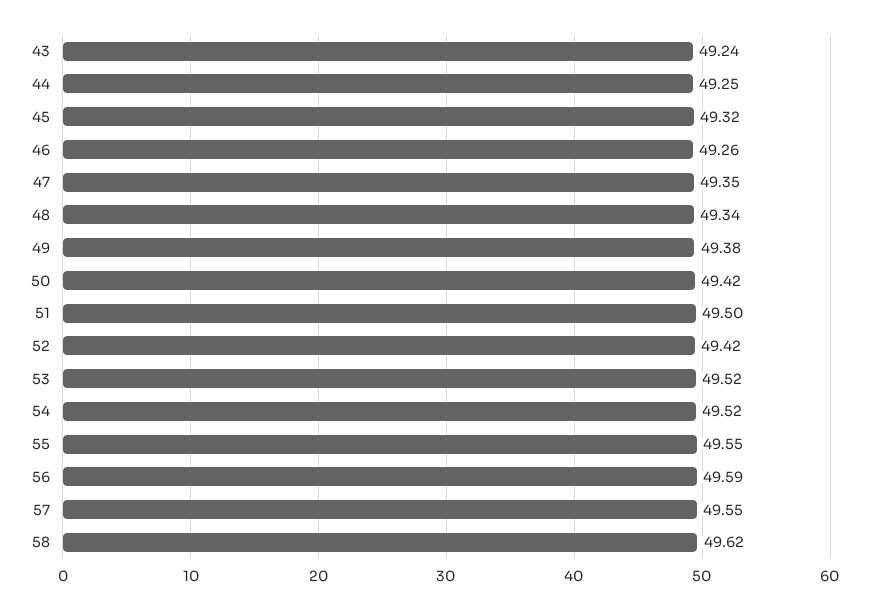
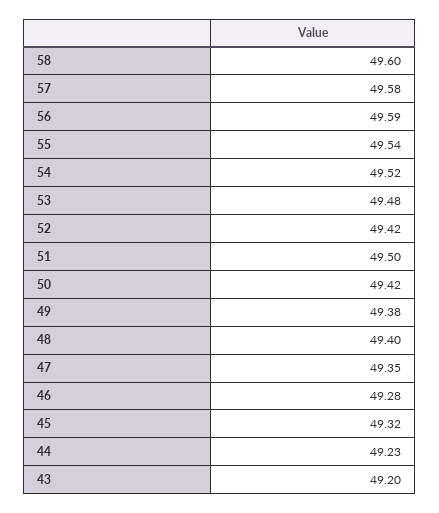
43: 49.24 -> 49.2
44: 49.25 -> 49.23
46: 49.26 -> 49.28
48: 49.34 -> 49.4
53: 49.52 -> 49.48
55: 49.55 -> 49.54
57: 49.55 -> 49.58
58: 49.62 -> 49.6

